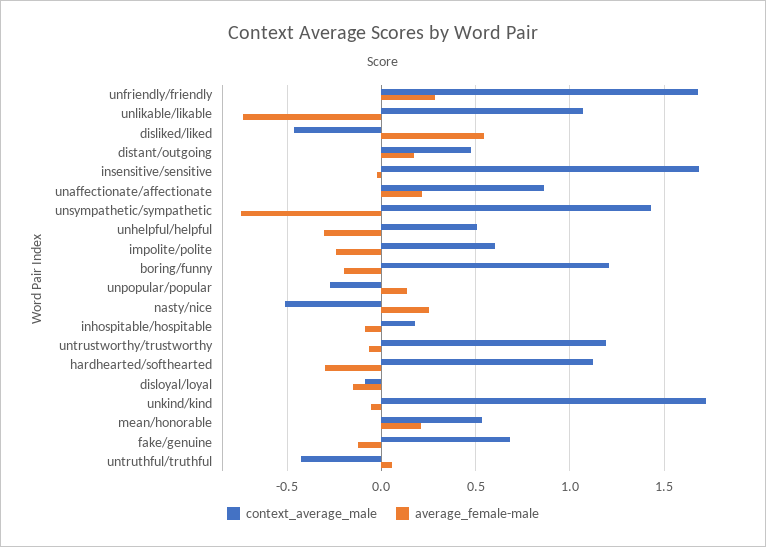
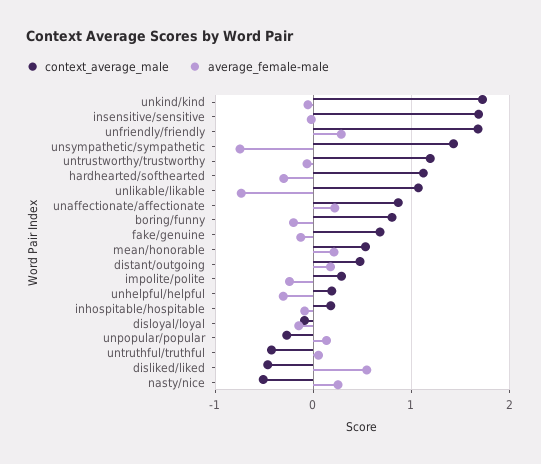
context_average_male, unhelpful/helpful: 0.5 -> 0.2
context_average_male, impolite/polite: 0.6 -> 0.3
context_average_male, boring/funny: 1.2 -> 0.8

